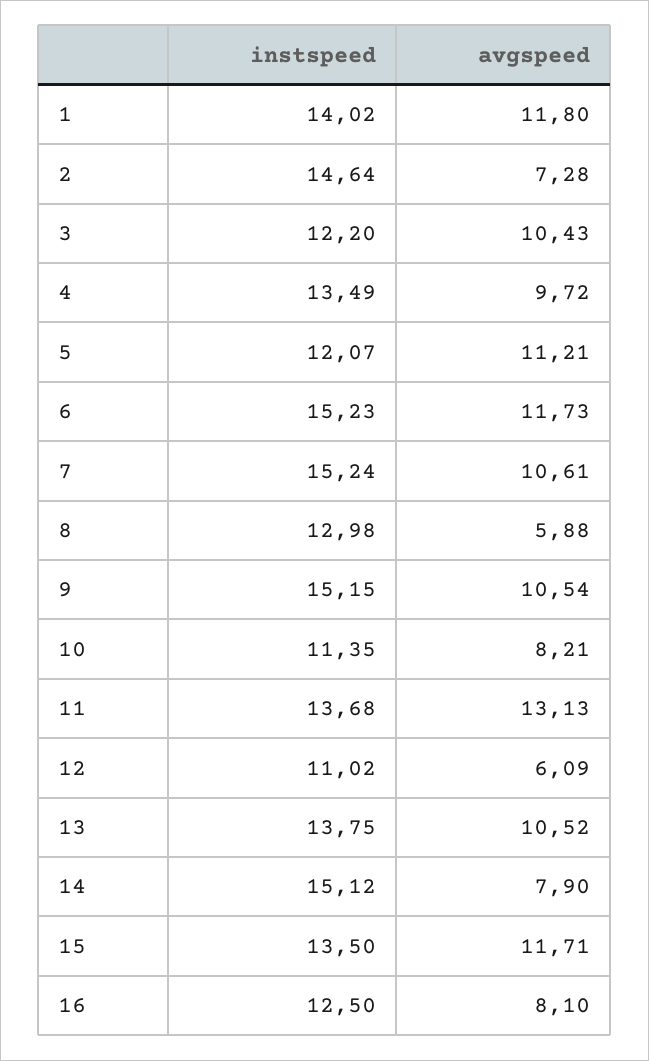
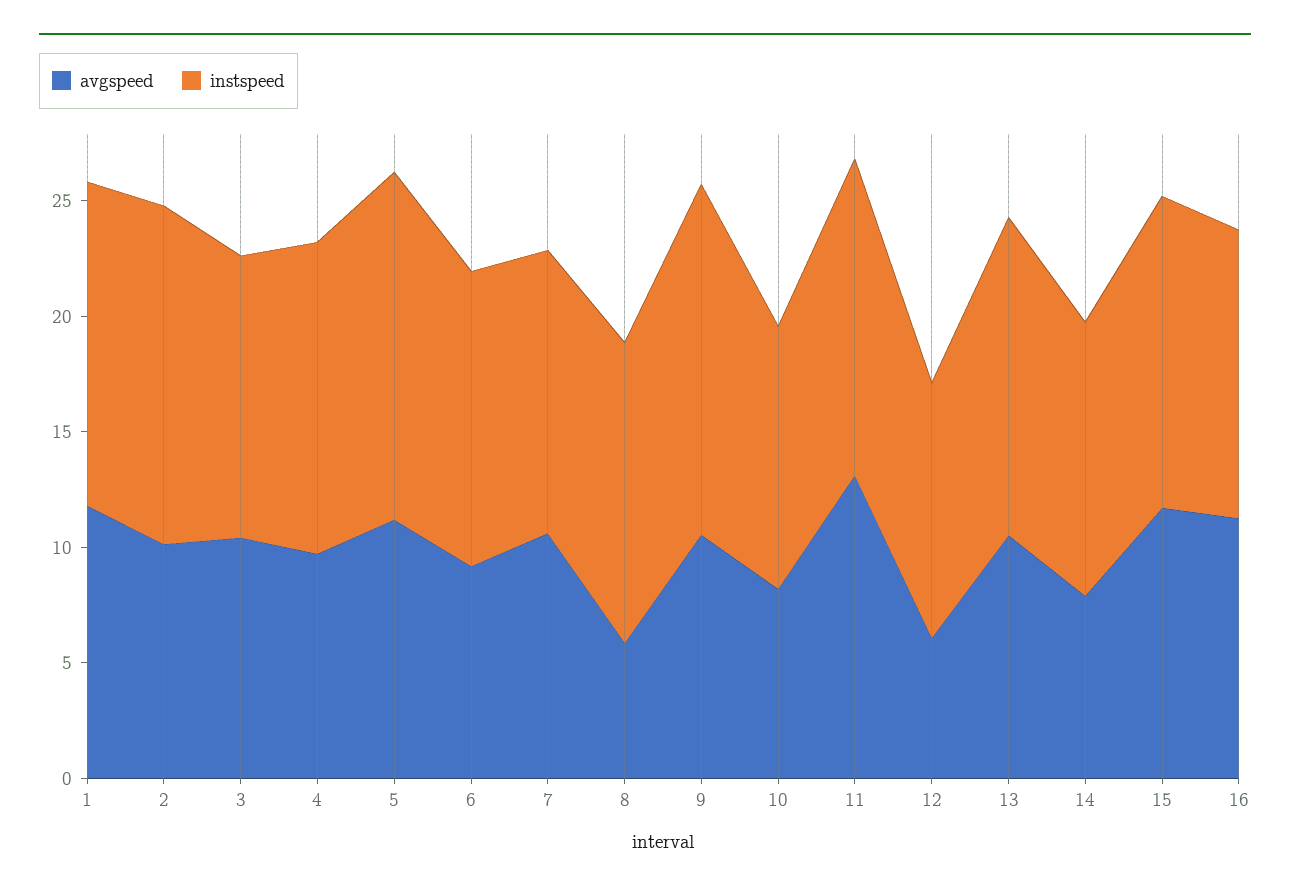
avgspeed, 2: 7.28 -> 10
instspeed, 5: 12.07 -> 15
instspeed, 6: 15.23 -> 13
avgspeed, 6: 11.73 -> 9
instspeed, 7: 15.24 -> 12
instspeed, 14: 15.12 -> 12
avgspeed, 16: 8.1 -> 11

